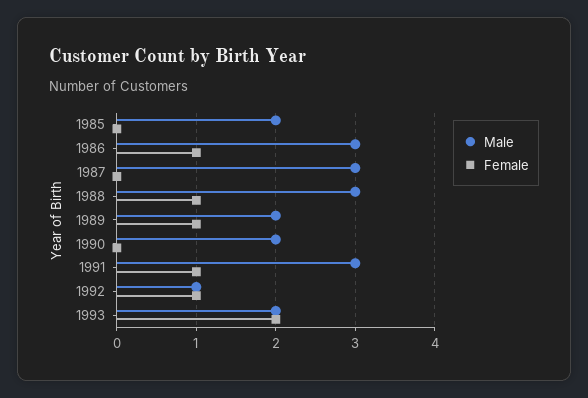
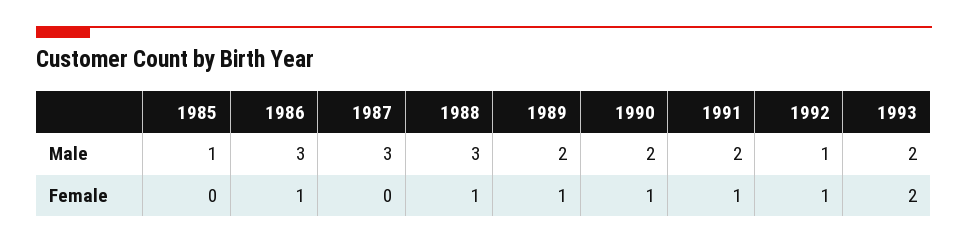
Male, 1985: 2 -> 1
Female, 1990: 0 -> 1
Male, 1991: 3 -> 2

